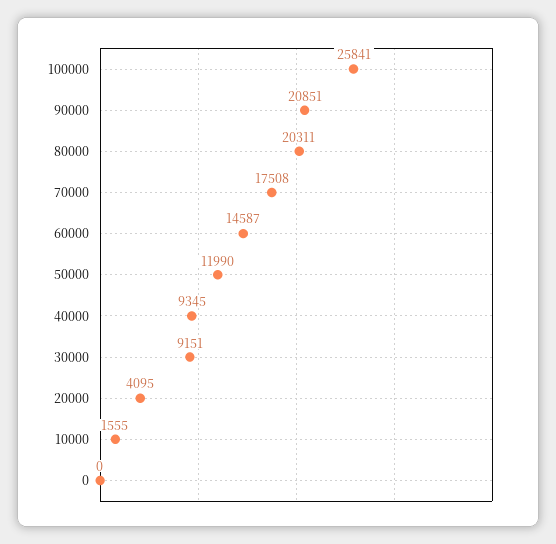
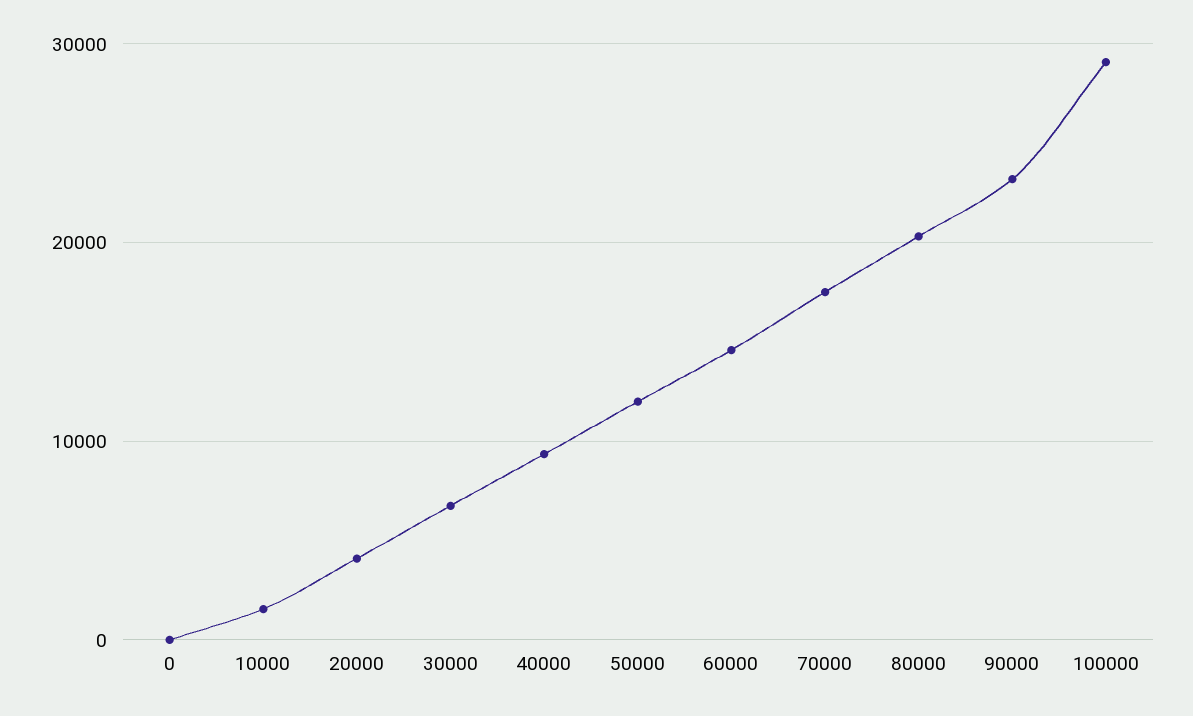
100000: 25841 -> 29000
90000: 20851 -> 23000
30000: 9151 -> 7000

